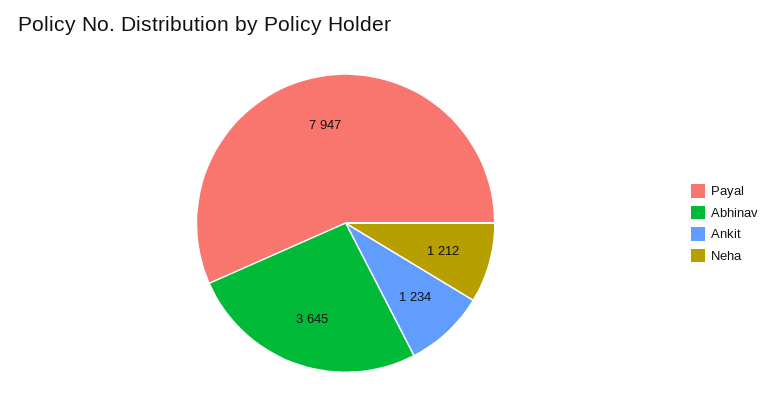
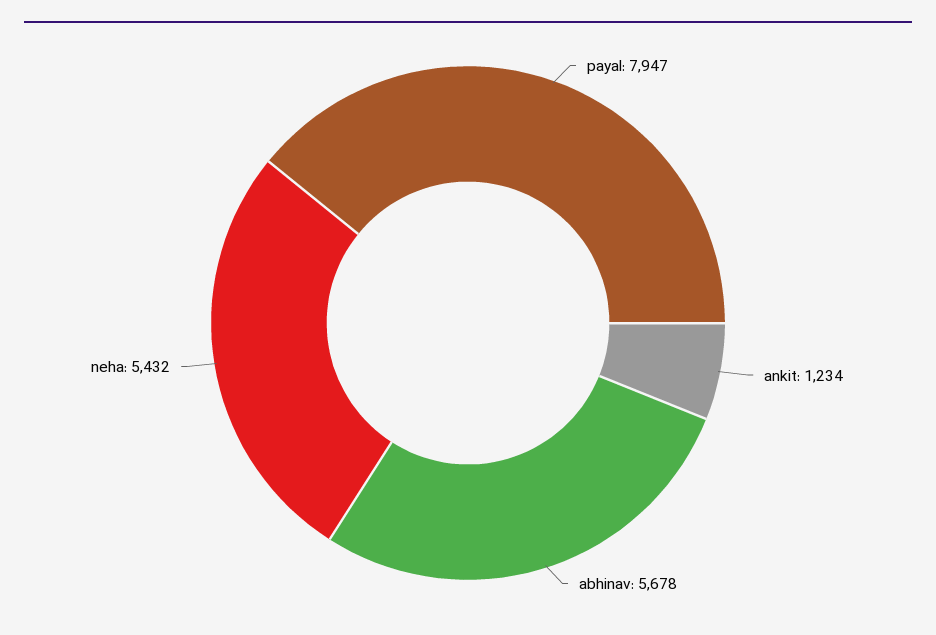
Abhinav: 3645 -> 5678
Neha: 1212 -> 5432

